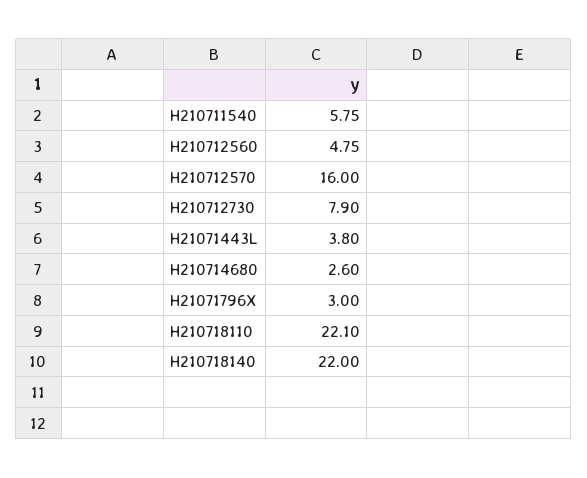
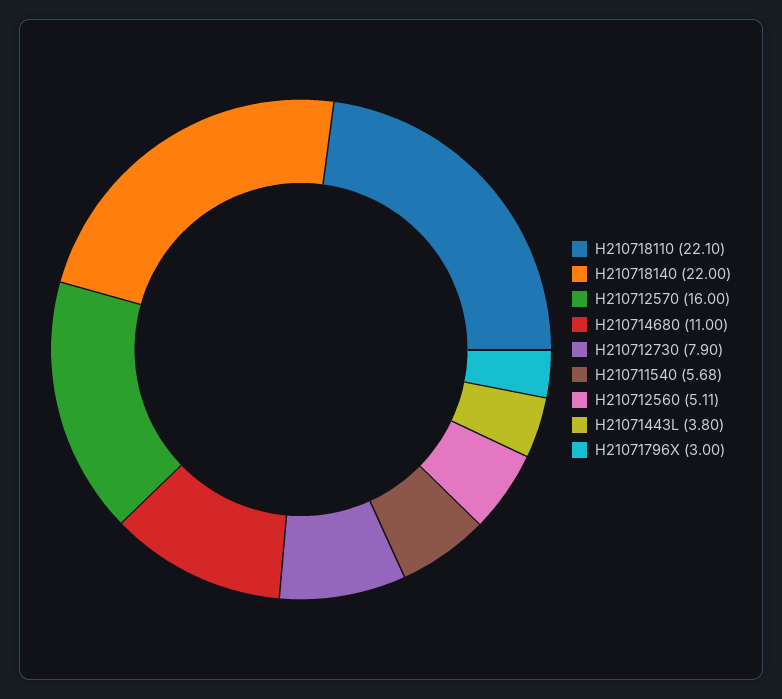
H210711540: 5.75 -> 5.68
H210712560: 4.75 -> 5.11
H210714680: 2.6 -> 11

